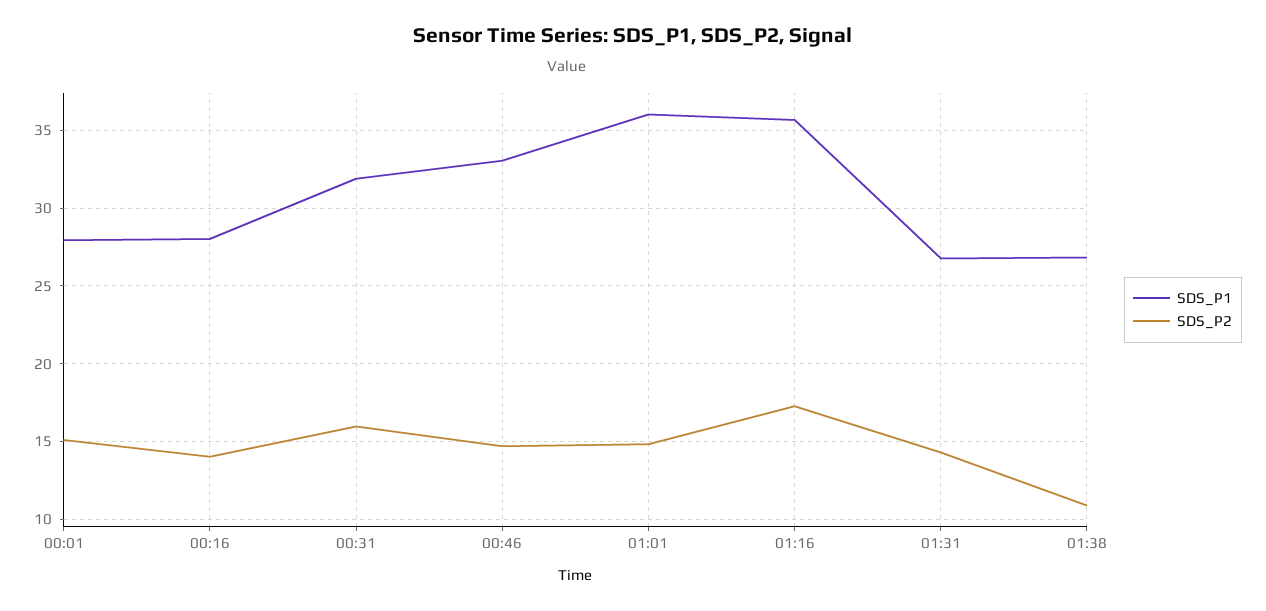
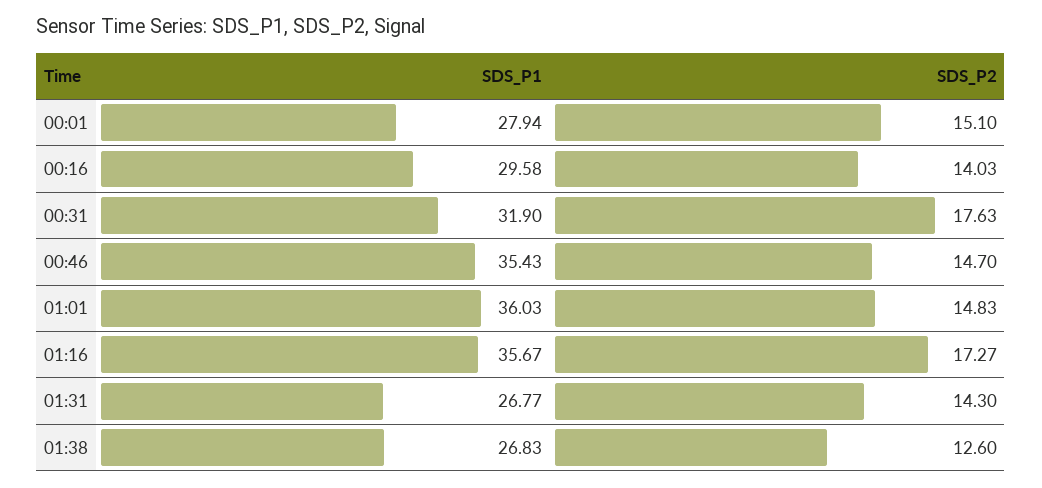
SDS_P1, 00:16: 28 -> 29.58
SDS_P2, 00:31: 16 -> 17.63
SDS_P1, 00:46: 33 -> 35.43
SDS_P2, 01:38: 11 -> 12.6

